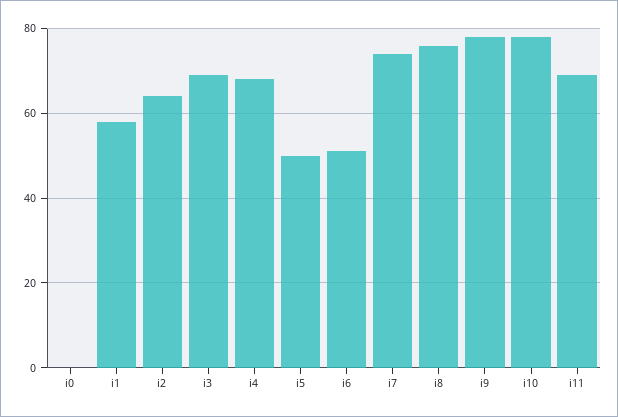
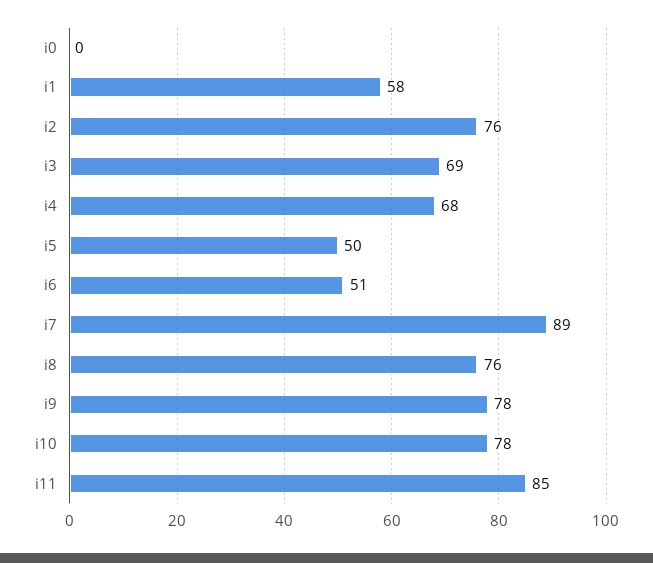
i2: 65 -> 76
i7: 75 -> 89
i11: 70 -> 85

